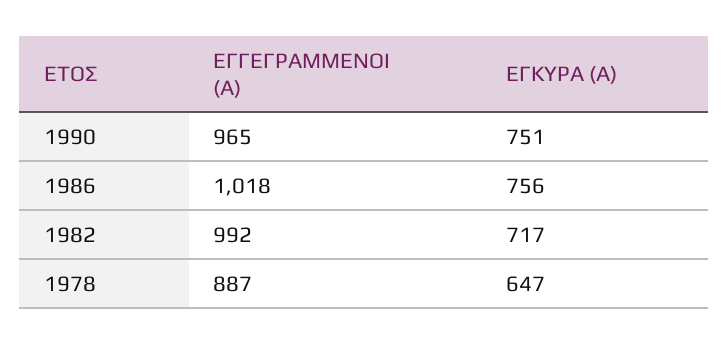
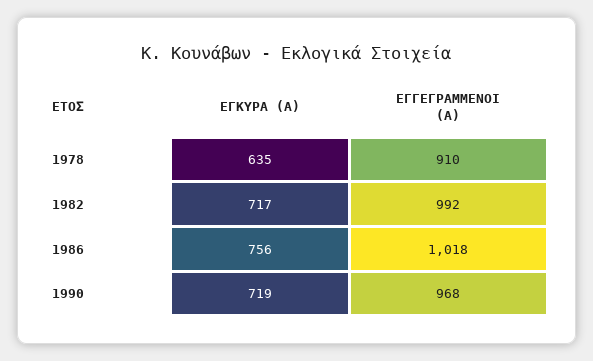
ΕΓΓΕΓΡΑΜΜΕΝΟΙ (Α), 1990: 965 -> 968
ΕΓΚΥΡΑ (Α), 1990: 751 -> 719
ΕΓΓΕΓΡΑΜΜΕΝΟΙ (Α), 1978: 887 -> 910
ΕΓΚΥΡΑ (Α), 1978: 647 -> 635

